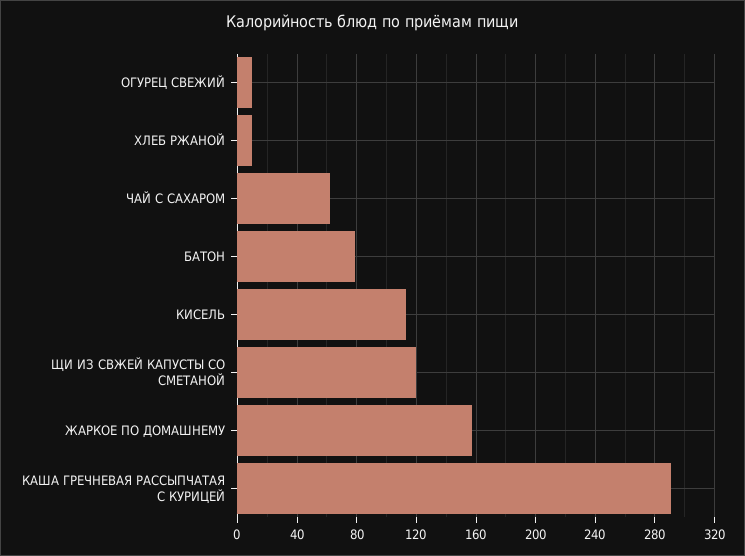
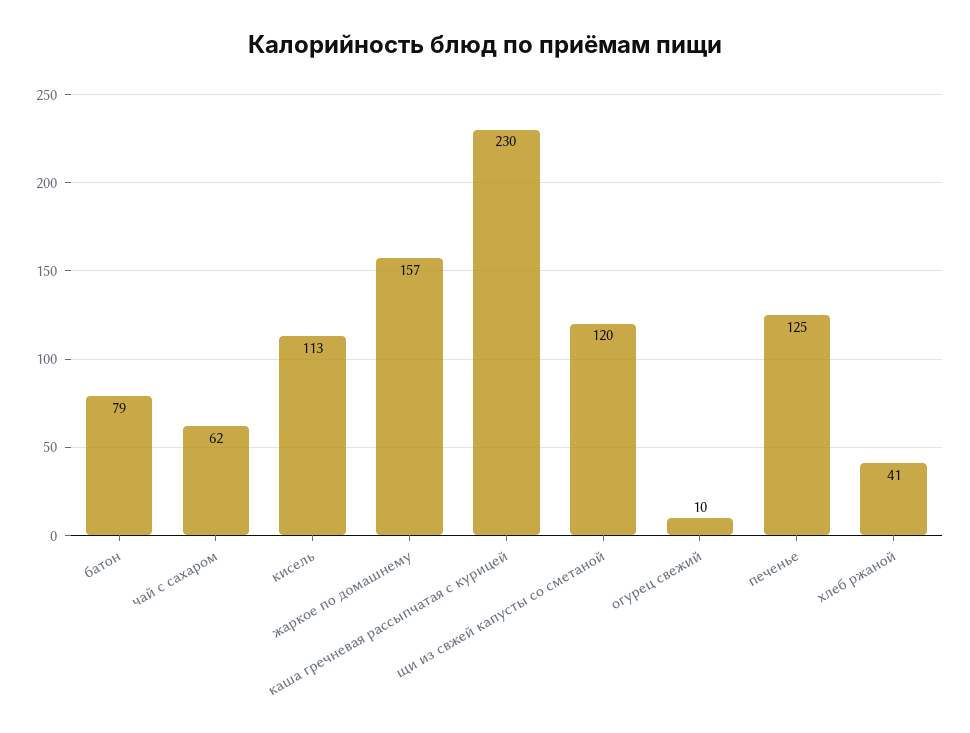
ХЛЕБ РЖАНОЙ: 10 -> 41
КАША ГРЕЧНЕВАЯ РАССЫПЧАТАЯ С КУРИЦЕЙ: 290 -> 230
печенье: none -> 125

